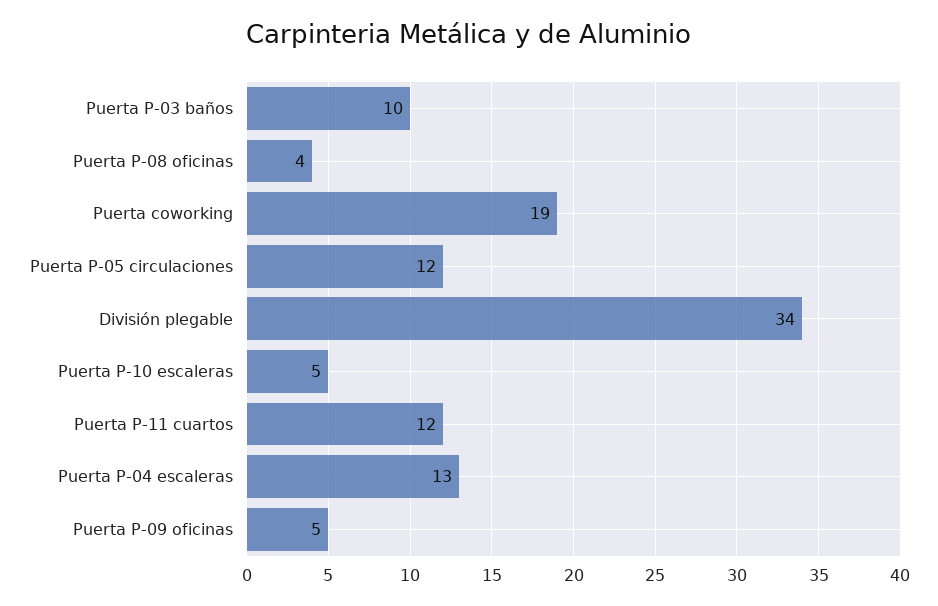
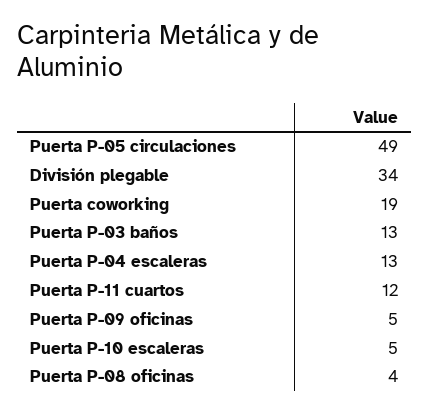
Puerta P-03 baños: 10 -> 13
Puerta P-05 circulaciones: 12 -> 49

